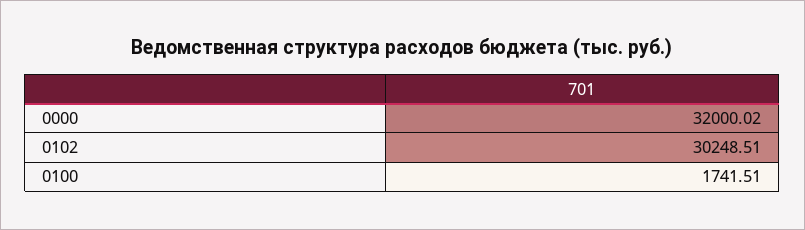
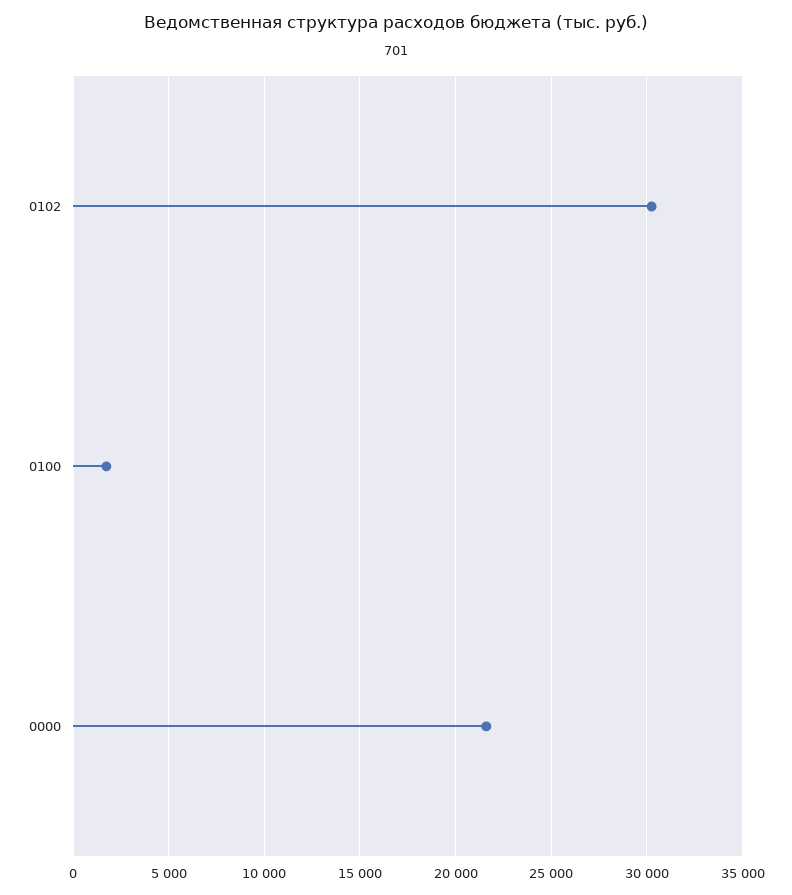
0000: 32000.02 -> 21500

